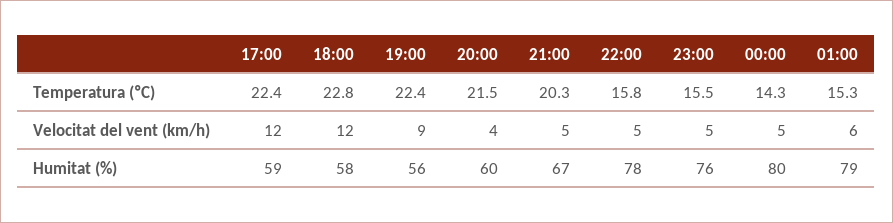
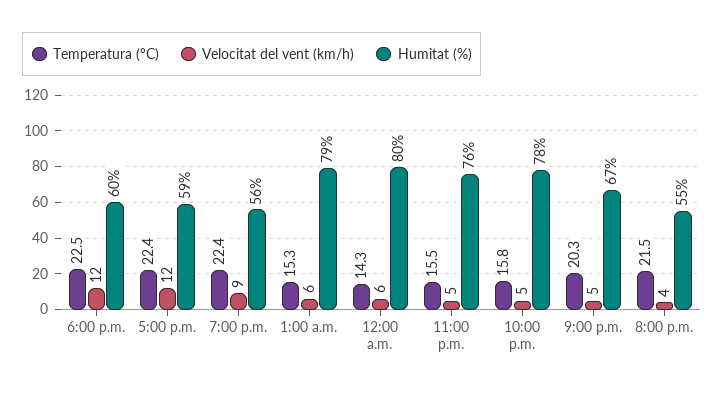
Temperatura (ºC), 18:00: 22.8 -> 22.5
Velocitat del vent (km/h), 00:00: 5 -> 6
Humitat (%), 18:00: 58 -> 60
Humitat (%), 20:00: 60 -> 55

